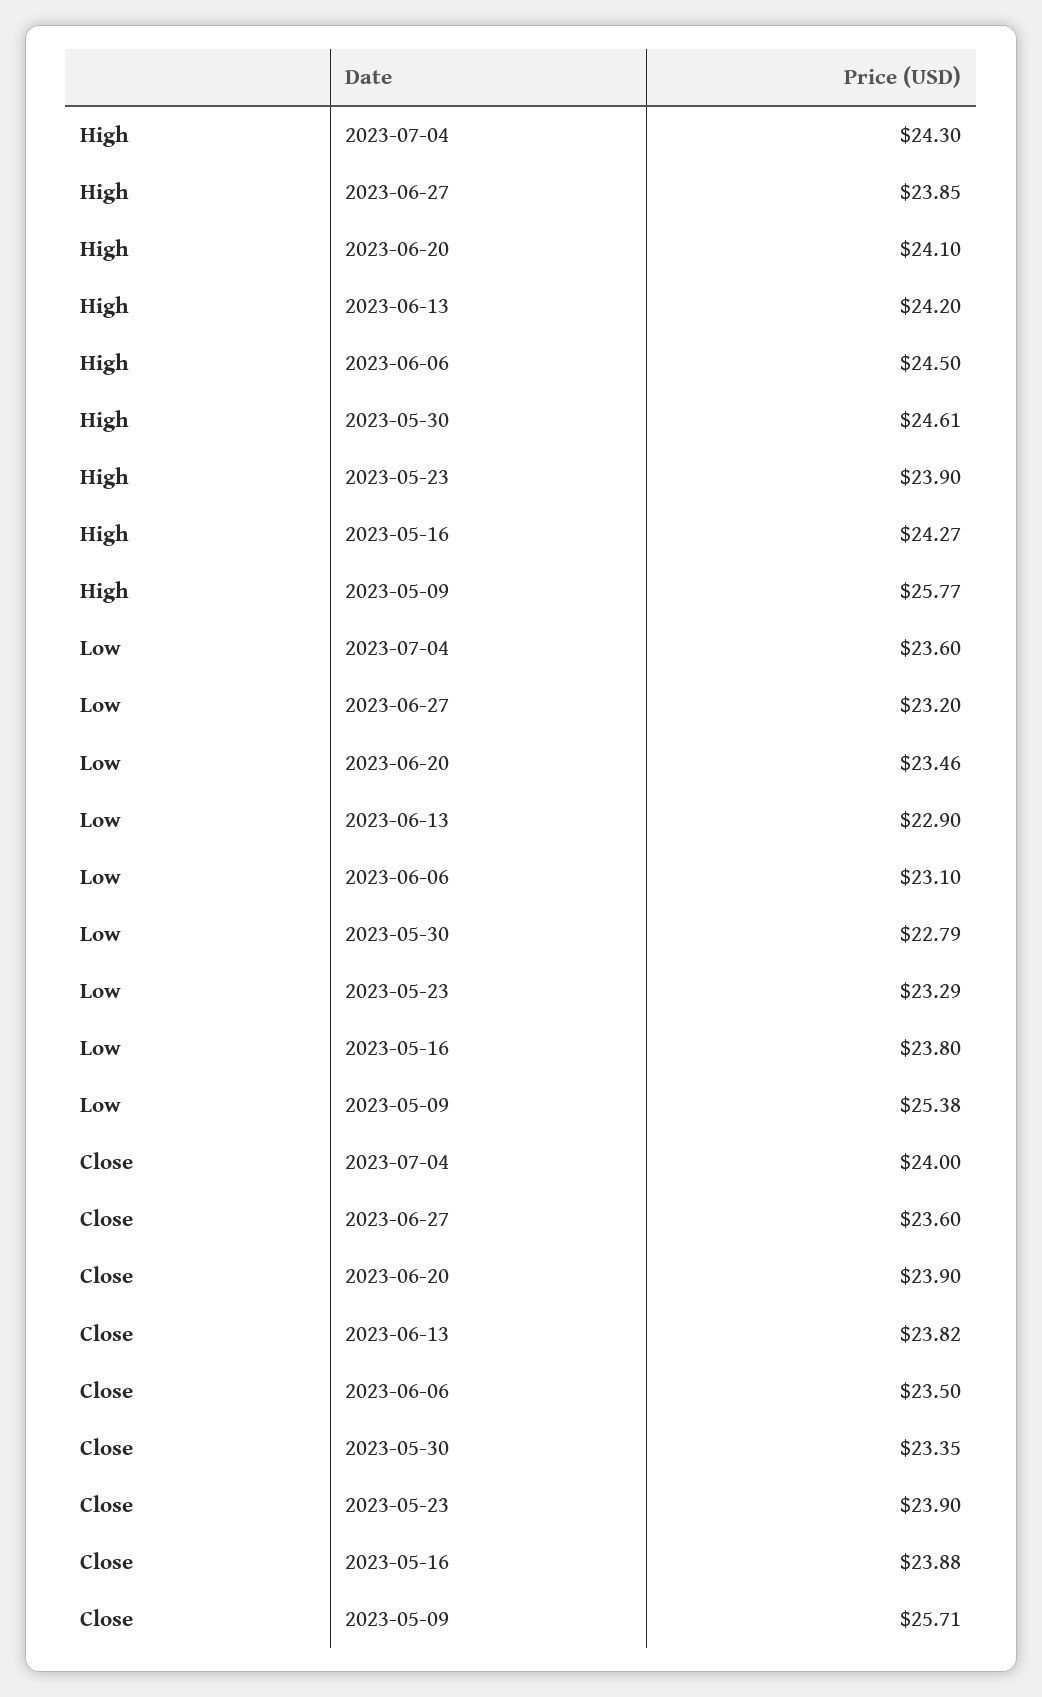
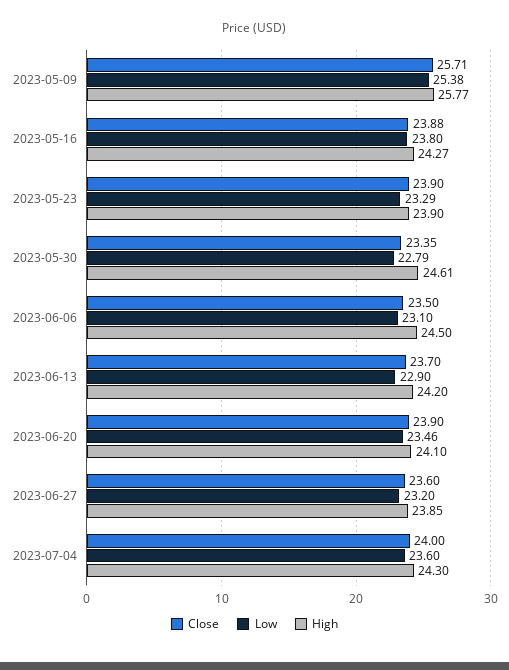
Close, 2023-06-13: 23.82 -> 23.7

